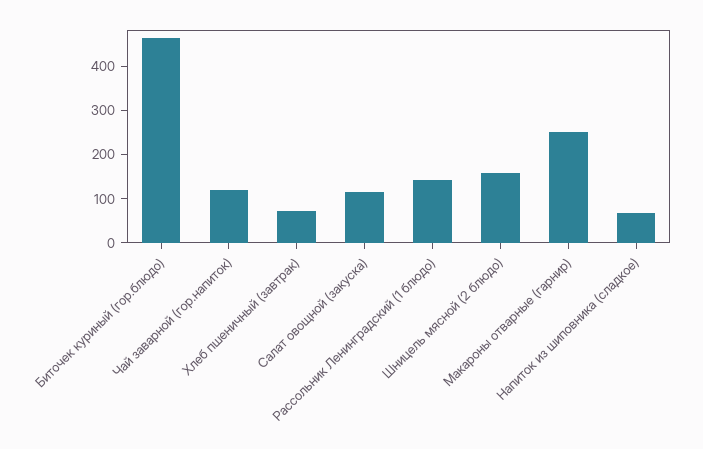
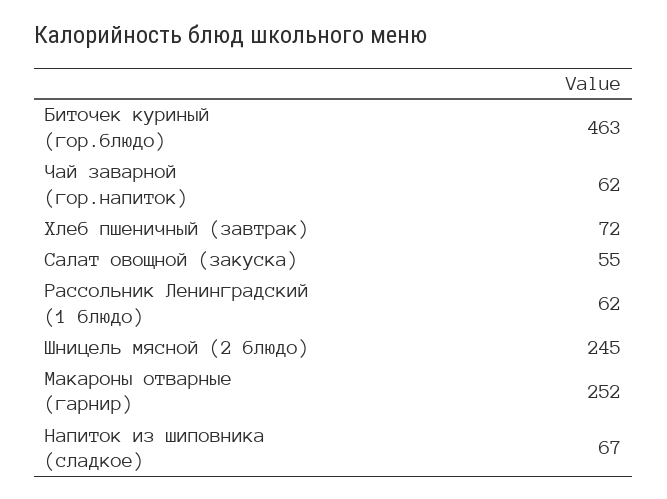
Чай заварной (гор.напиток): 120 -> 62
Салат овощной (закуска): 120 -> 55
Рассольник Ленинградский (1 блюдо): 140 -> 62
Шницель мясной (2 блюдо): 160 -> 245

